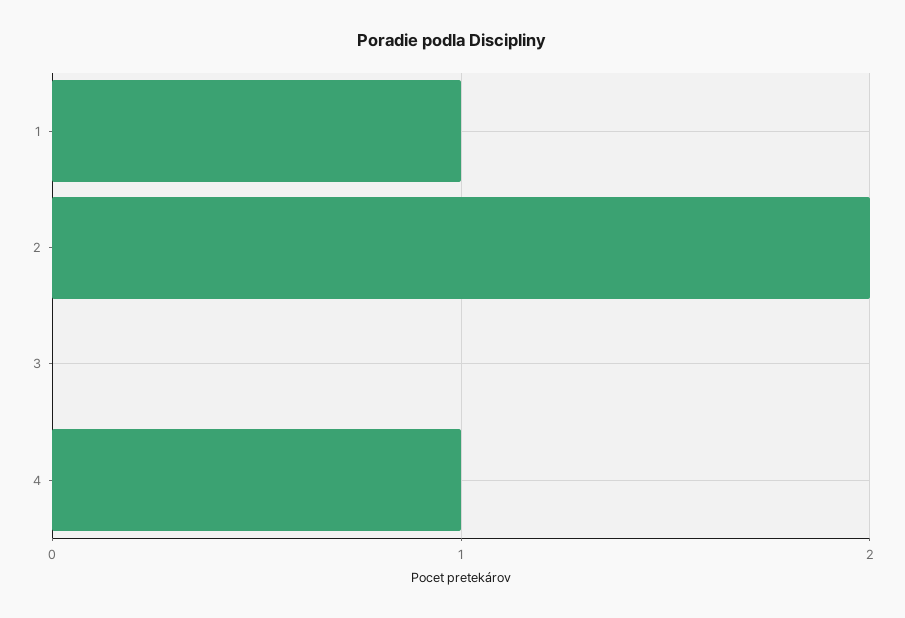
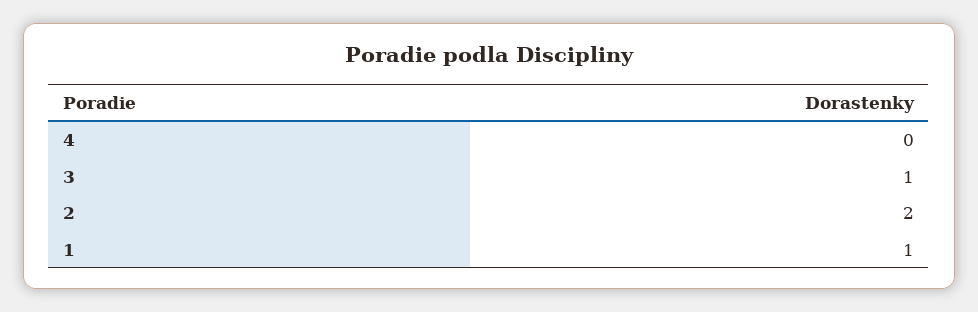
3: 0 -> 1
4: 1 -> 0

